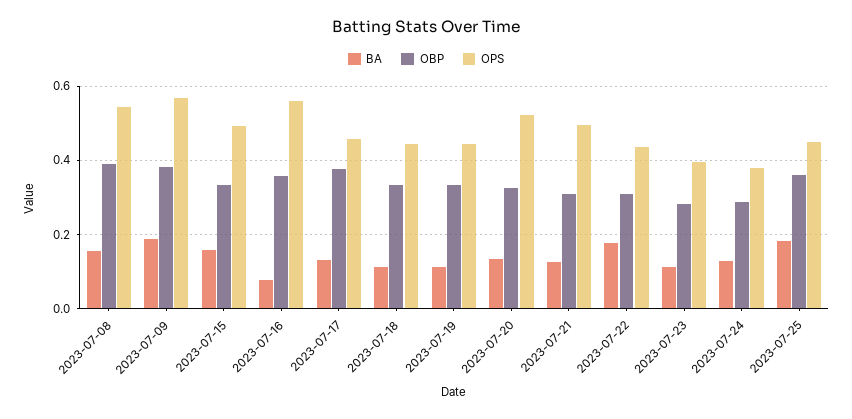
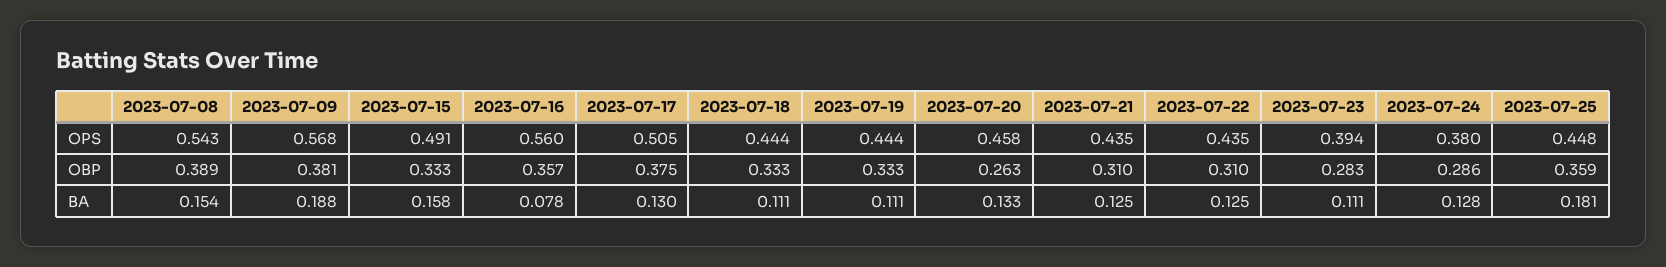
OPS, 2023-07-17: 0.46 -> 0.505
OBP, 2023-07-20: 0.32 -> 0.263
OPS, 2023-07-20: 0.52 -> 0.458
OPS, 2023-07-21: 0.5 -> 0.435
BA, 2023-07-22: 0.18 -> 0.125

